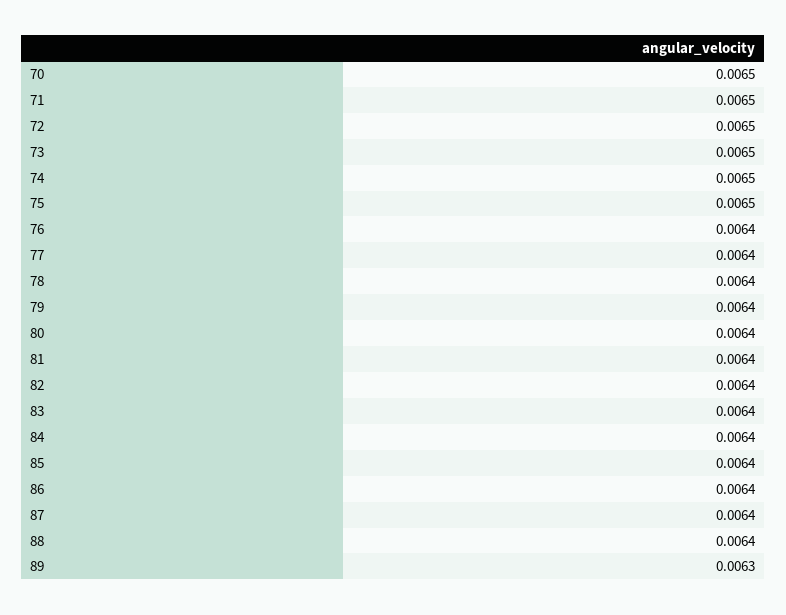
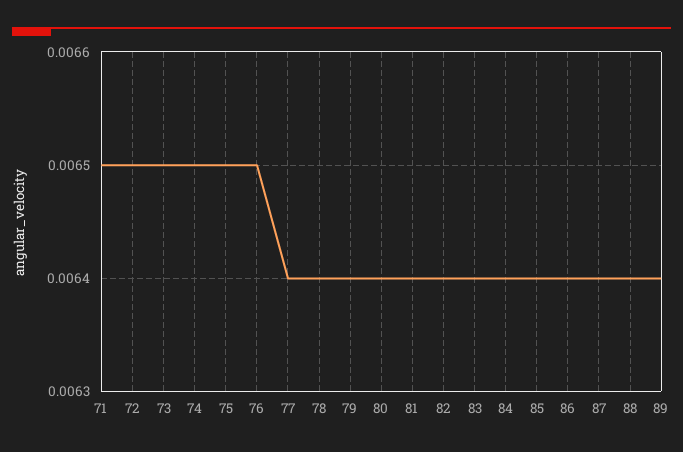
70: 0.0065 -> none
76: 0.0064 -> 0.0065
89: 0.0063 -> 0.0064

